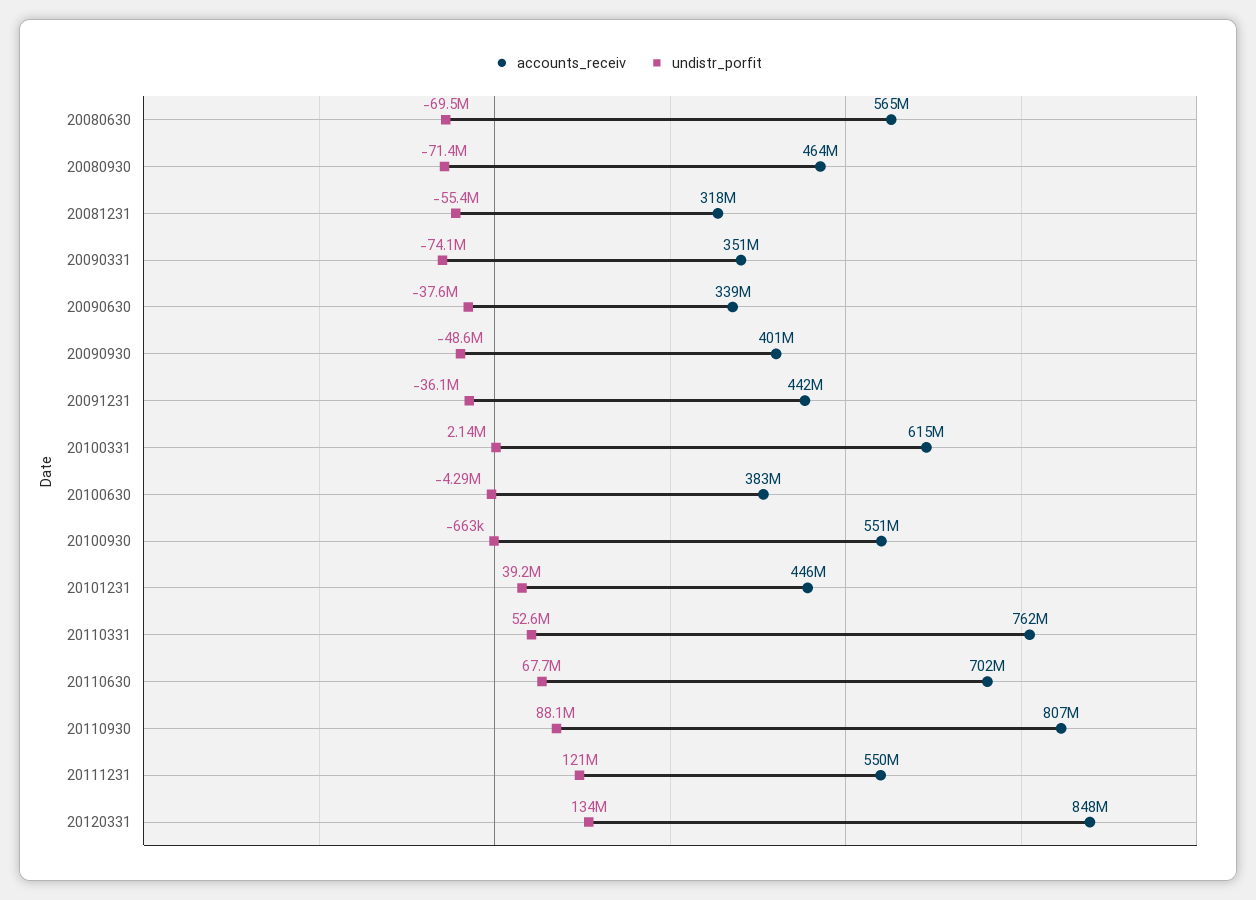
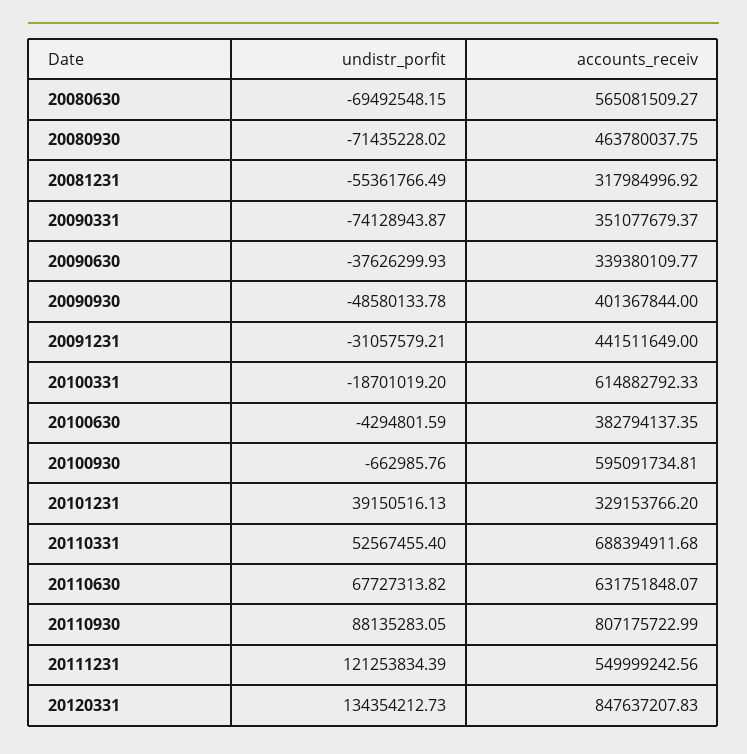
undistr_porfit, 20091231: -36100000 -> -31057579.21
undistr_porfit, 20100331: 2140000 -> -18701019.2
accounts_receiv, 20100930: 551000000 -> 595091734.81
accounts_receiv, 20101231: 446000000 -> 329153766.2
accounts_receiv, 20110331: 762000000 -> 688394911.68
accounts_receiv, 20110630: 702000000 -> 631751848.07

